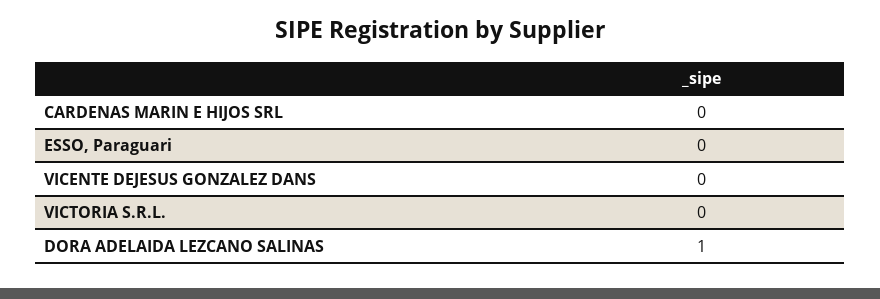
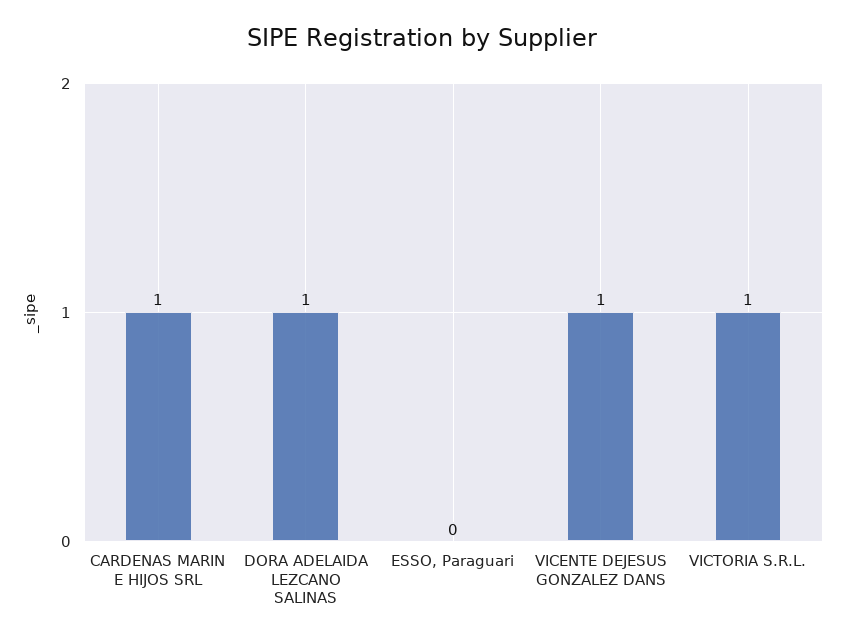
CARDENAS MARIN E HIJOS SRL: 0 -> 1
VICENTE DEJESUS GONZALEZ DANS: 0 -> 1
VICTORIA S.R.L.: 0 -> 1

